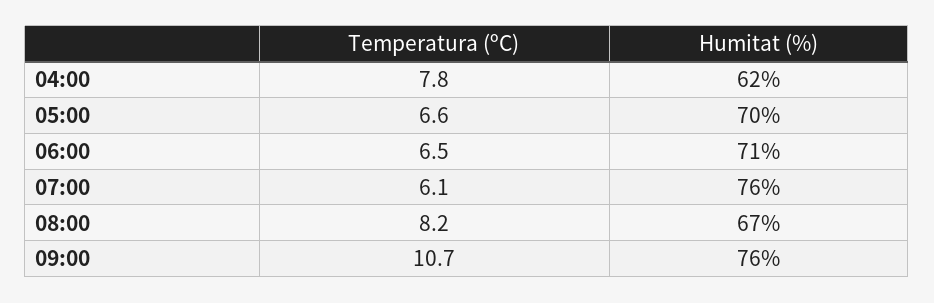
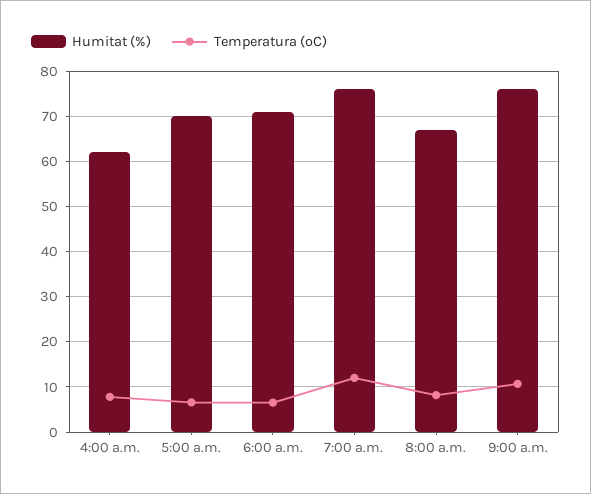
Temperatura (ºC), 07:00: 6.1 -> 12

